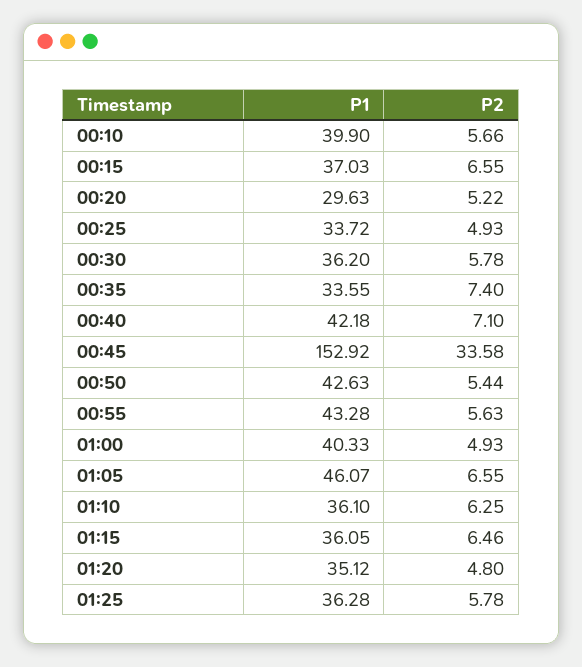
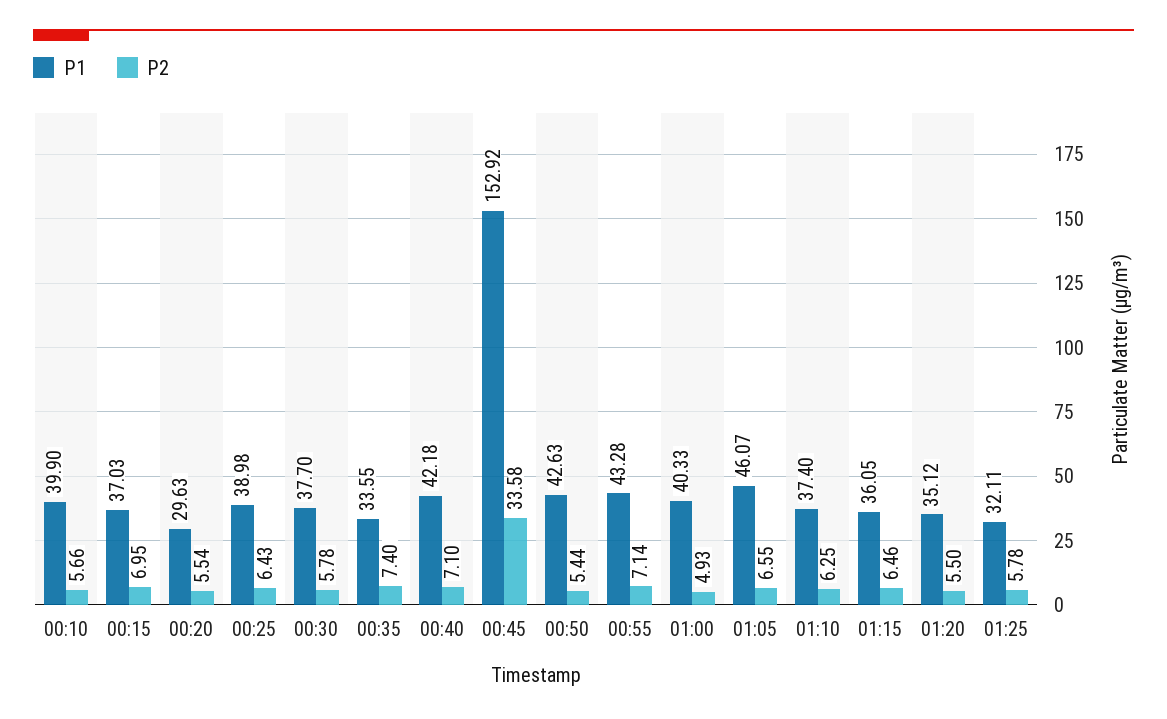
P2, 00:15: 6.55 -> 6.95
P2, 00:20: 5.22 -> 5.54
P1, 00:25: 33.72 -> 38.98
P2, 00:25: 4.93 -> 6.43
P1, 00:30: 36.2 -> 37.7
P2, 00:55: 5.63 -> 7.14
P1, 01:10: 36.1 -> 37.4
P2, 01:20: 4.8 -> 5.5
P1, 01:25: 36.28 -> 32.11

